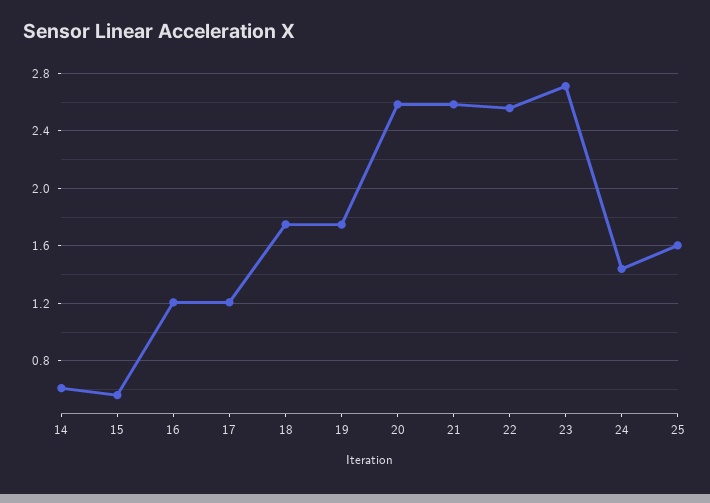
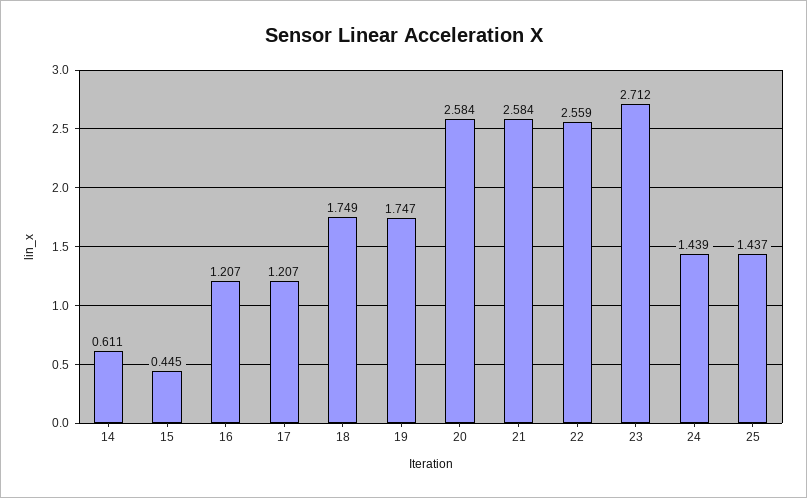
15: 0.55 -> 0.445
25: 1.6 -> 1.437

